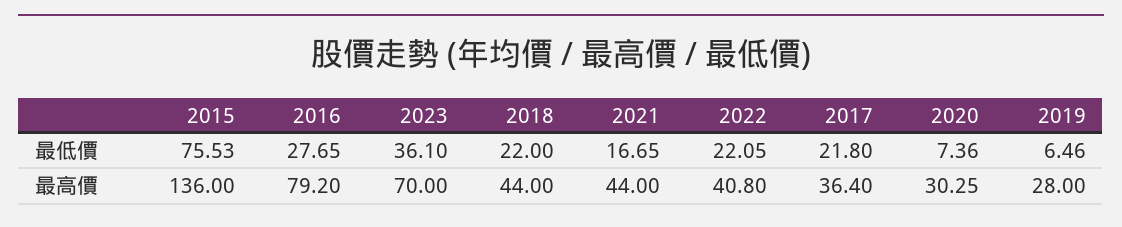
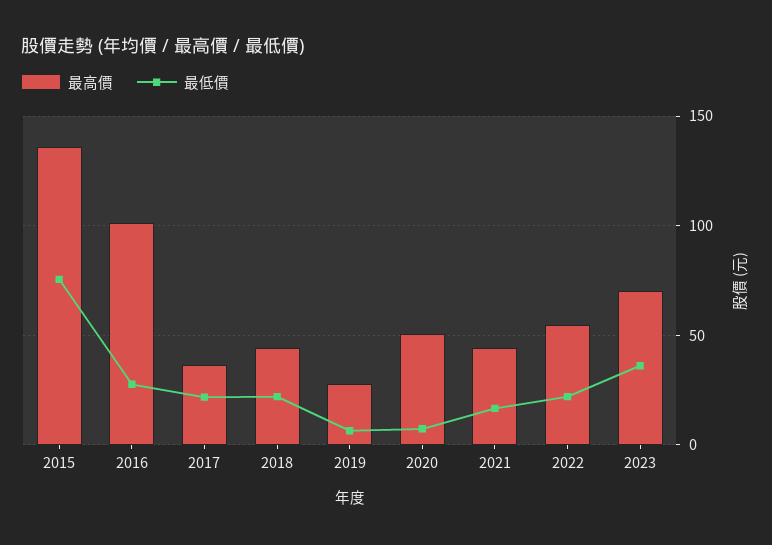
最高價, 2016: 79.2 -> 100
最高價, 2022: 40.8 -> 55
最高價, 2020: 30.25 -> 50

